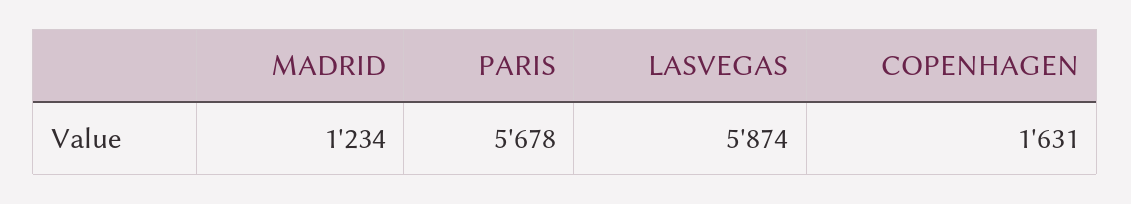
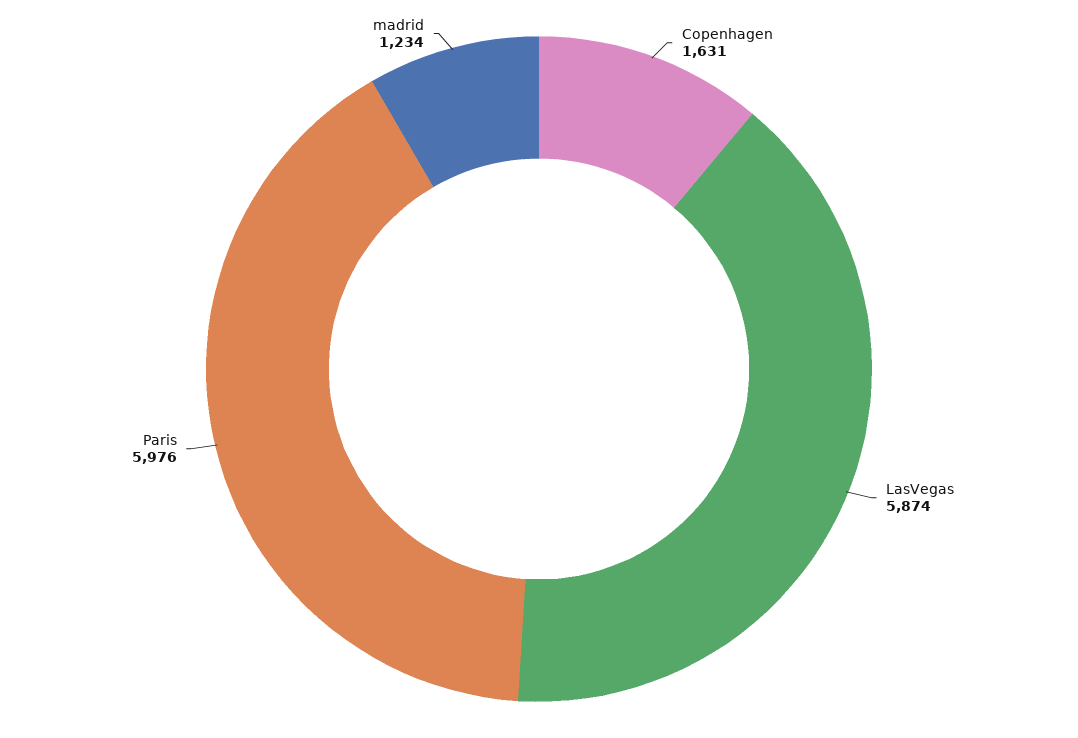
PARIS: 5678 -> 5976

